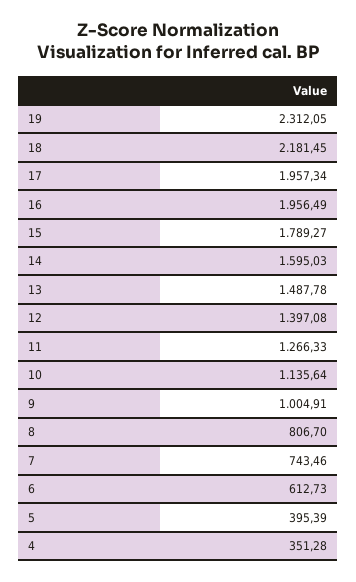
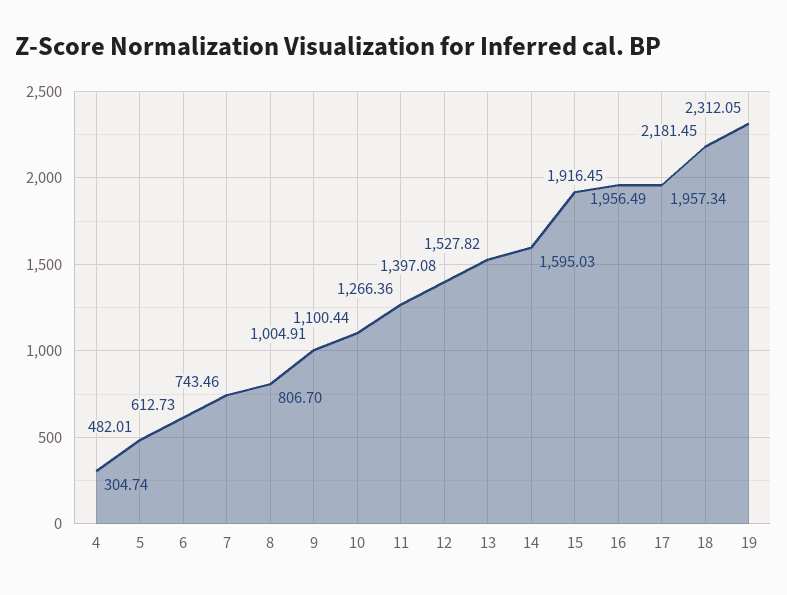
15: 1789.27 -> 1916.45
13: 1487.78 -> 1527.82
11: 1266.33 -> 1266.36
10: 1135.64 -> 1100.44
5: 395.39 -> 482.01
4: 351.28 -> 304.74

